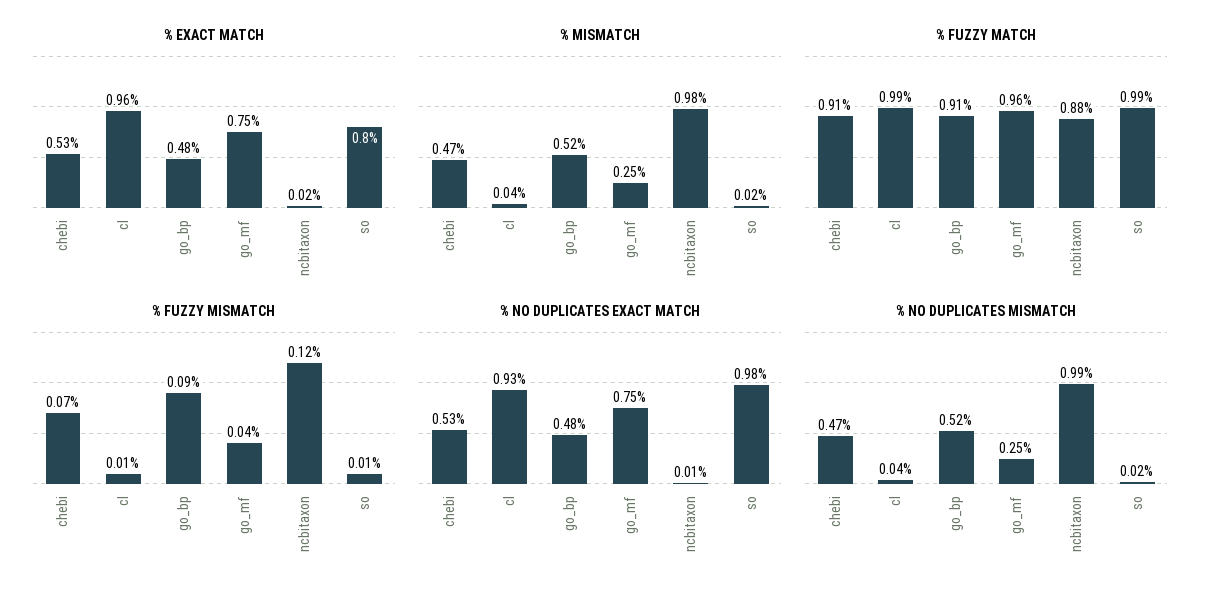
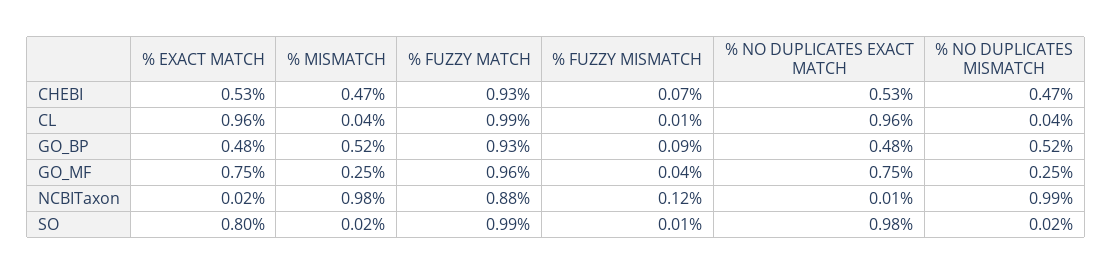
% FUZZY MATCH, chebi: 0.91 -> 0.93
% FUZZY MATCH, go_bp: 0.91 -> 0.93
% NO DUPLICATES EXACT MATCH, cl: 0.93 -> 0.96

